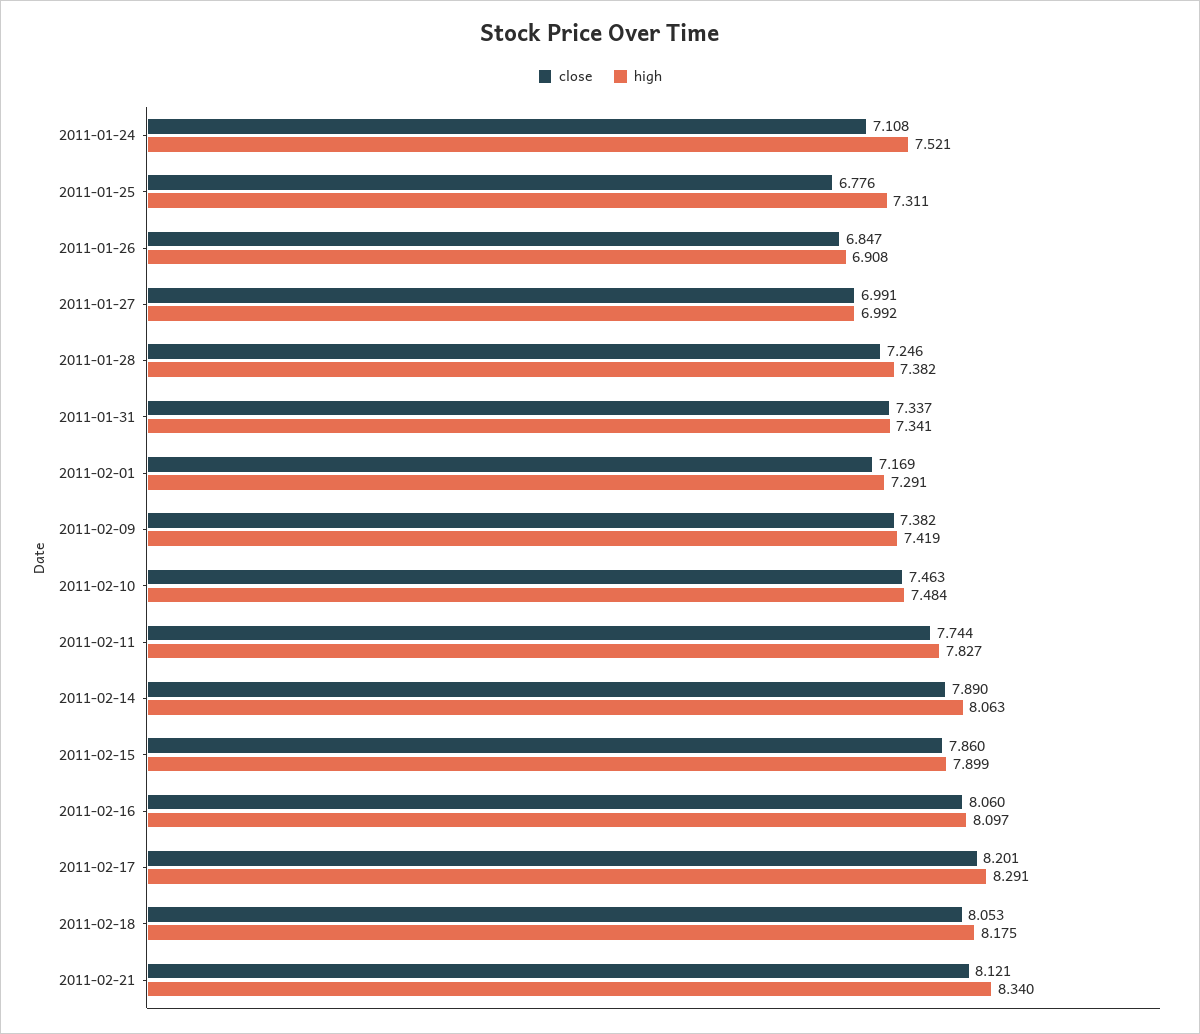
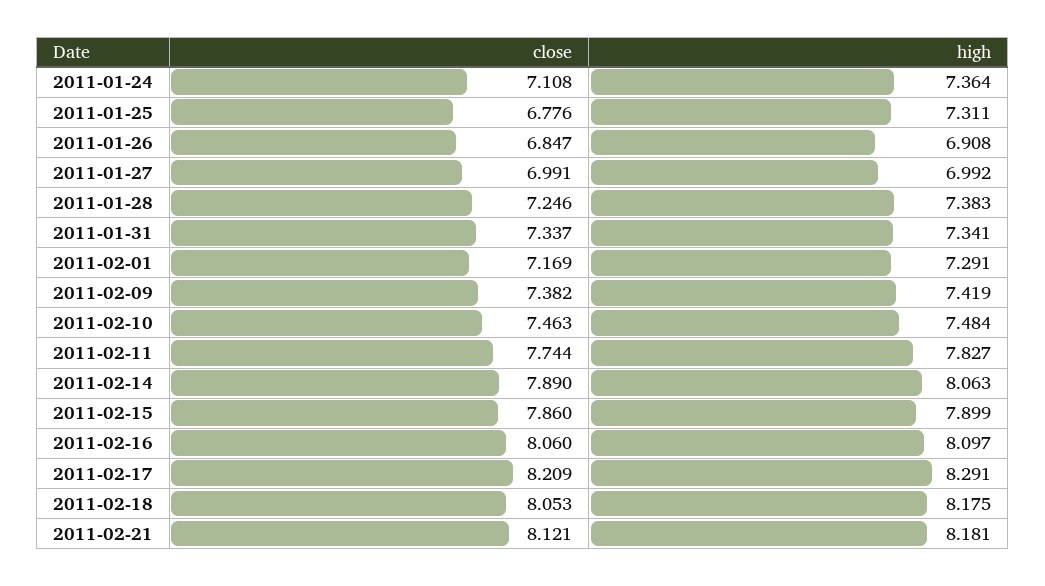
high, 2011-01-24: 7.521 -> 7.364
high, 2011-01-28: 7.382 -> 7.383
close, 2011-02-17: 8.201 -> 8.209
high, 2011-02-21: 8.34 -> 8.181

